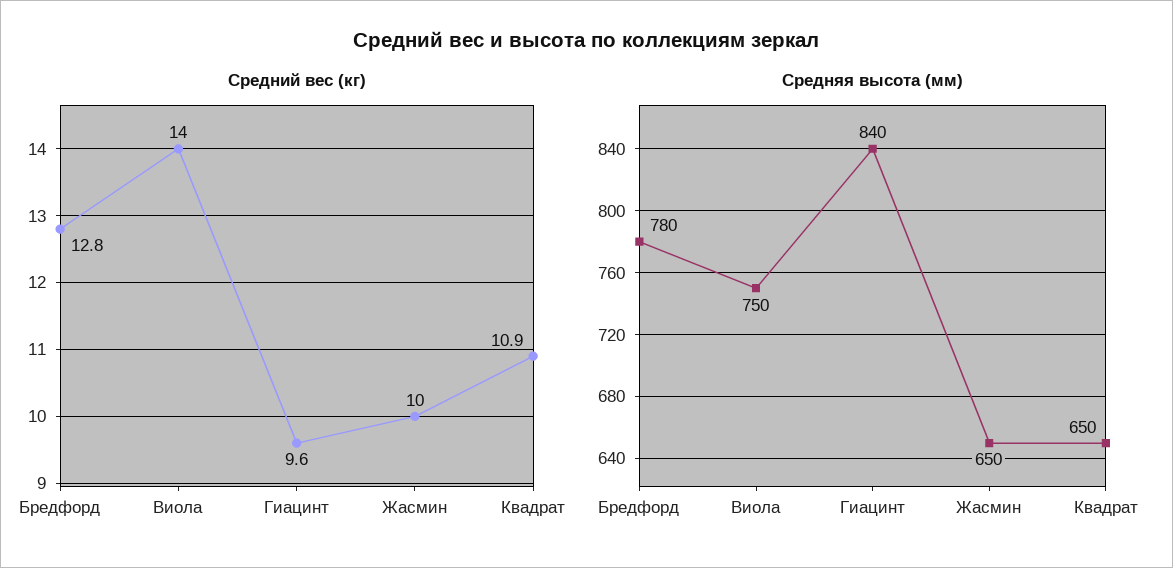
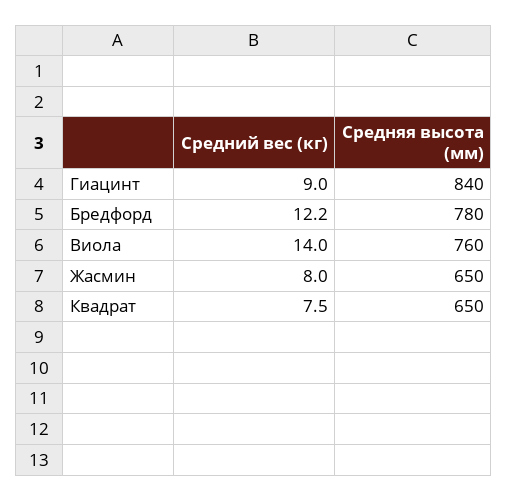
Средний вес (кг), Бредфорд: 12.8 -> 12.2
Средний вес (кг), Гиацинт: 9.6 -> 9
Средний вес (кг), Жасмин: 10 -> 8
Средний вес (кг), Квадрат: 10.9 -> 7.5
Средняя высота (мм), Виола: 750 -> 760

